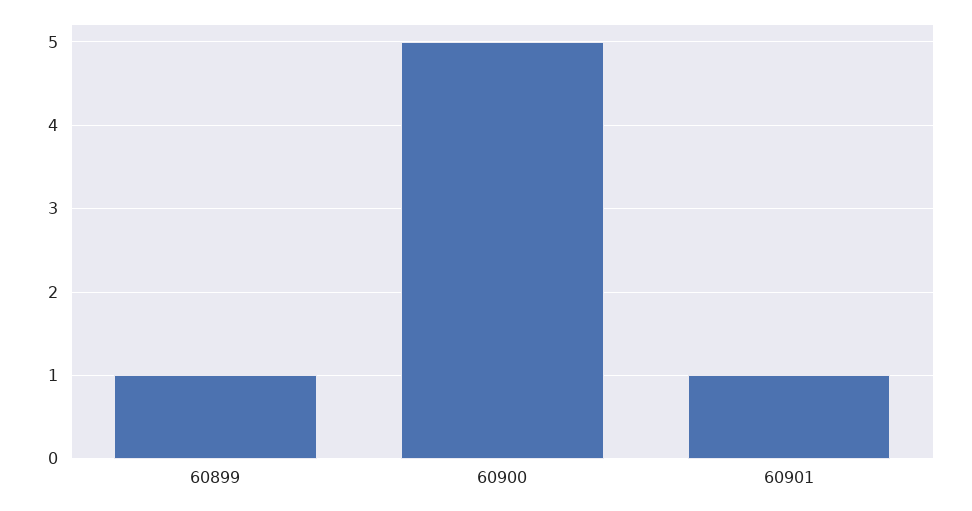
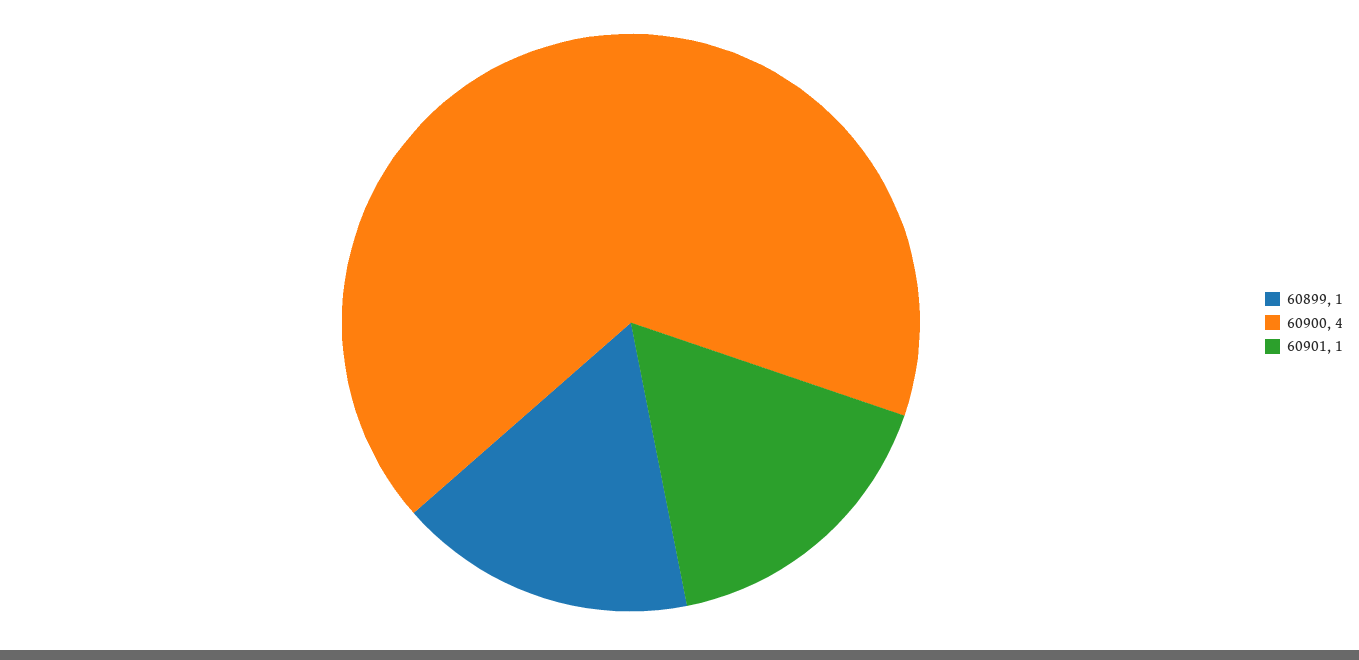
60900: 5 -> 4

